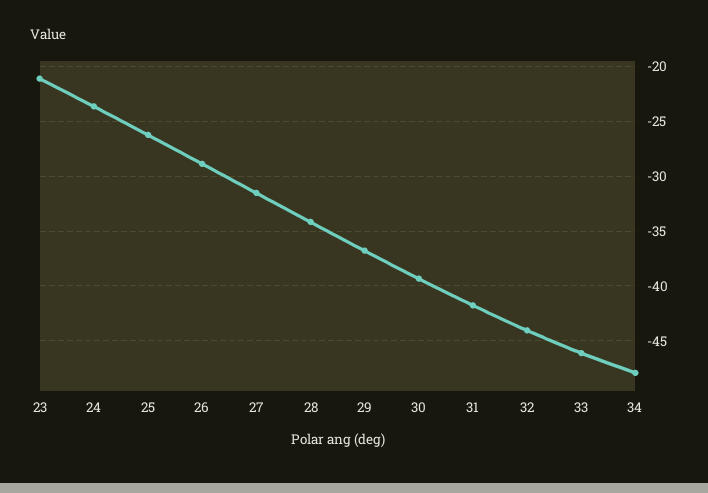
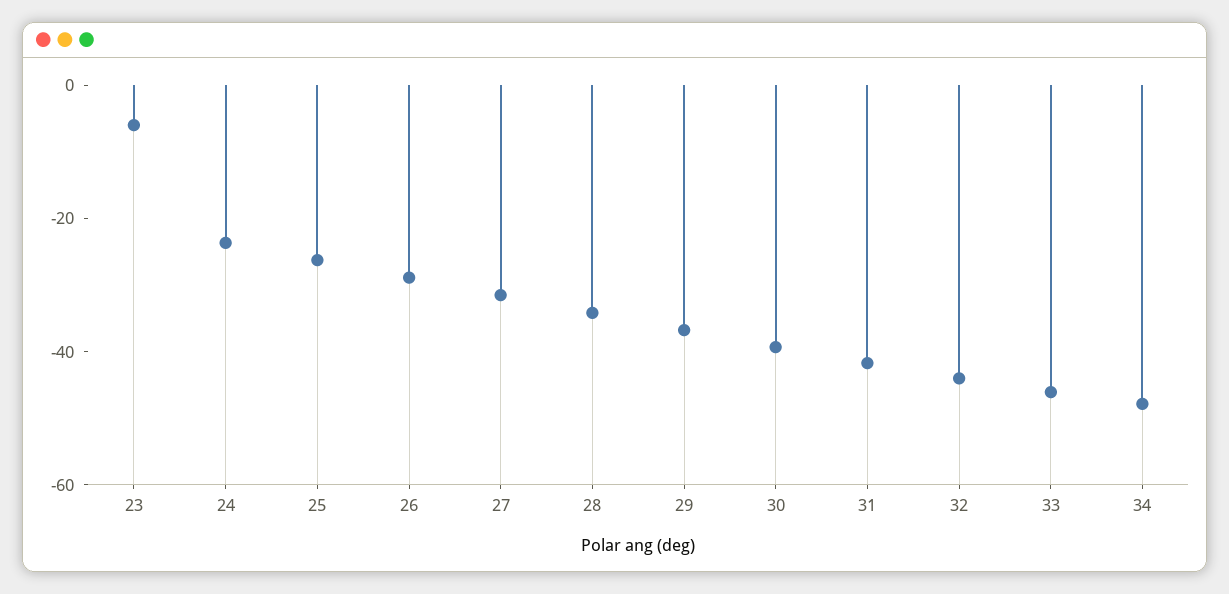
23: -21 -> -5

